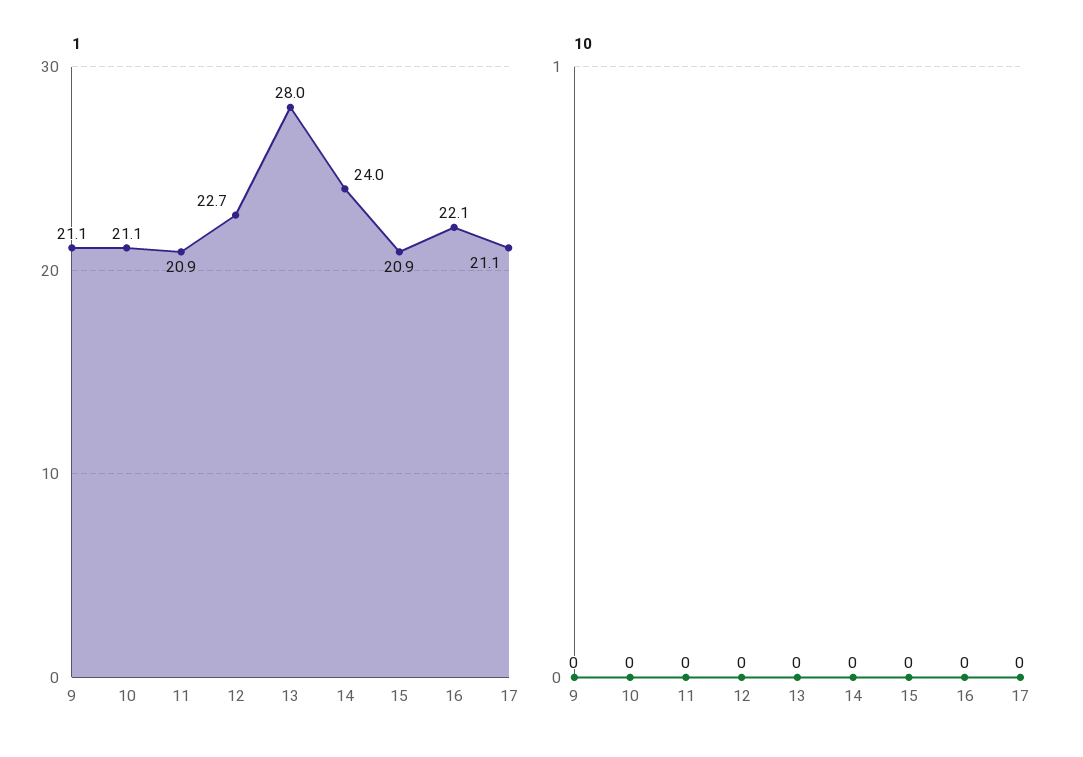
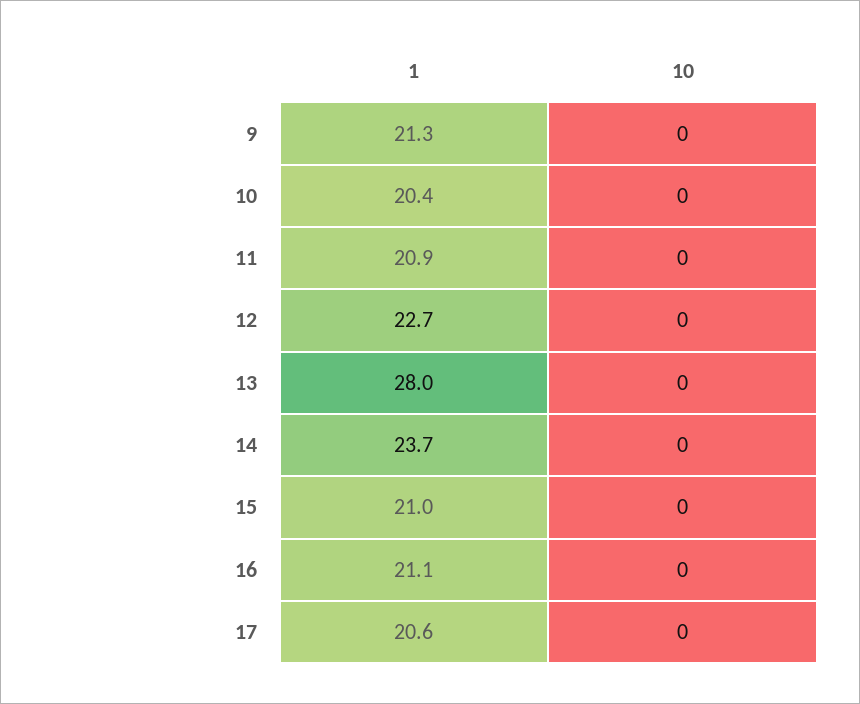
1, 9: 21.1 -> 21.3
1, 10: 21.1 -> 20.4
1, 14: 24 -> 23.7
1, 15: 20.9 -> 21
1, 16: 22.1 -> 21.1
1, 17: 21.1 -> 20.6

